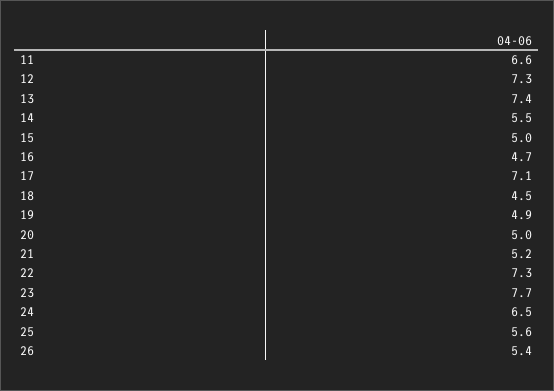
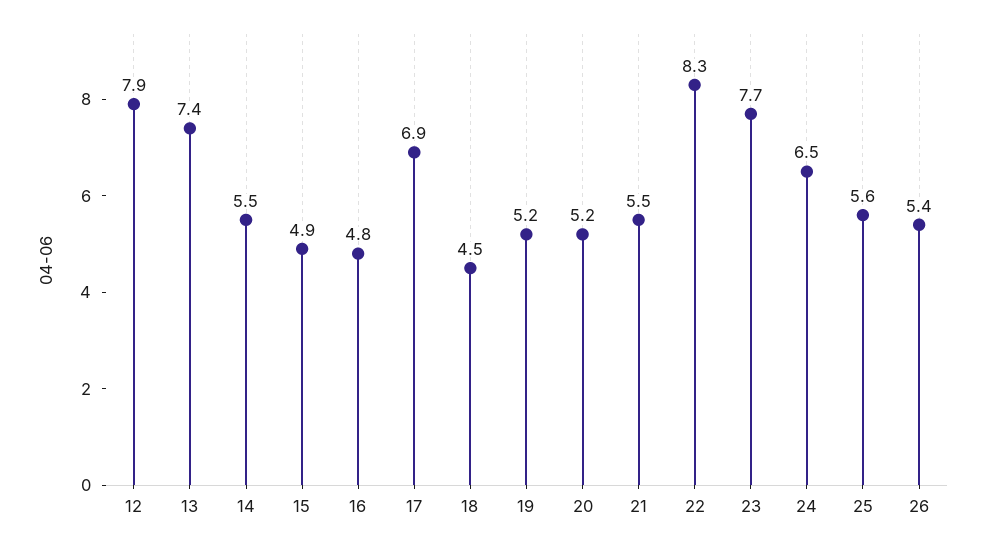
11: 6.6 -> none
12: 7.3 -> 7.9
15: 5 -> 4.9
16: 4.7 -> 4.8
17: 7.1 -> 6.9
19: 4.9 -> 5.2
20: 5 -> 5.2
21: 5.2 -> 5.5
22: 7.3 -> 8.3

